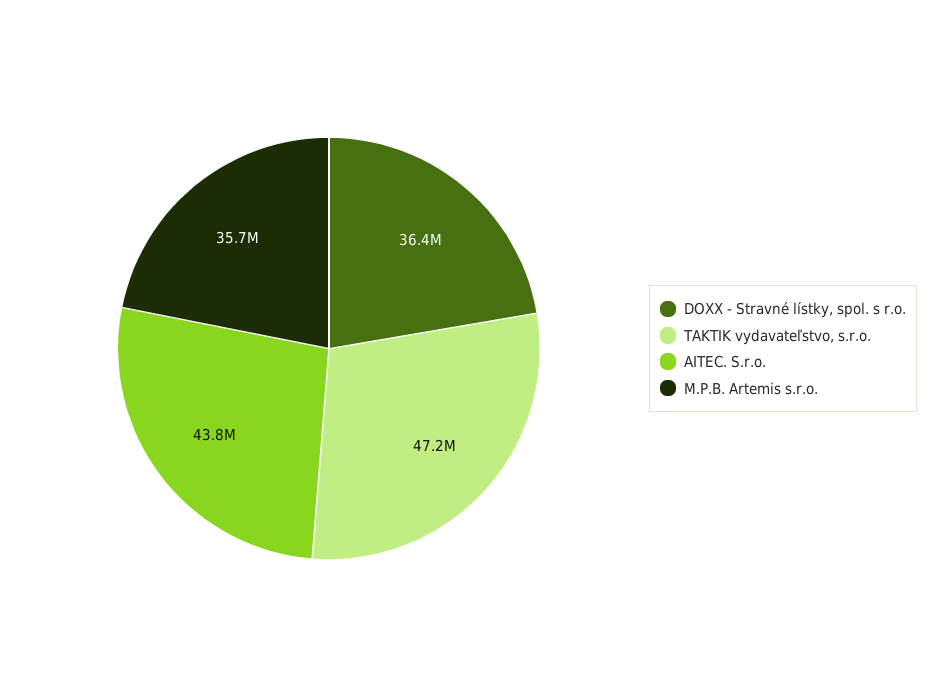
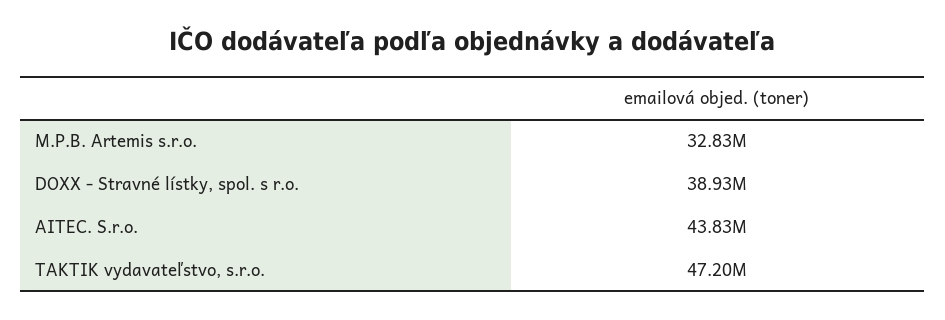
DOXX - Stravné lístky, spol. s r.o.: 36400000 -> 38930000
M.P.B. Artemis s.r.o.: 35700000 -> 32830000

